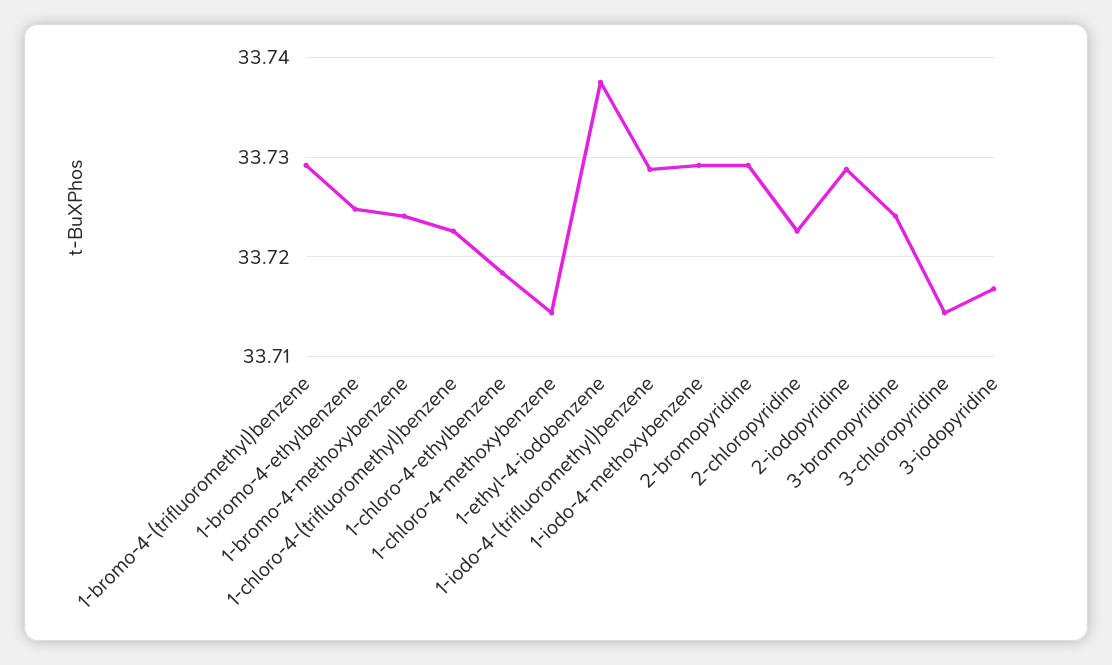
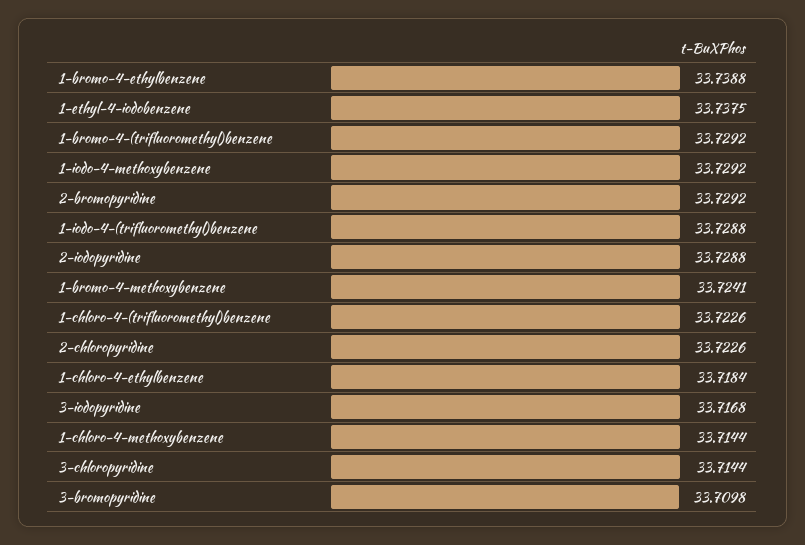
1-bromo-4-ethylbenzene: 33.725 -> 33.7388
3-bromopyridine: 33.724 -> 33.7098

